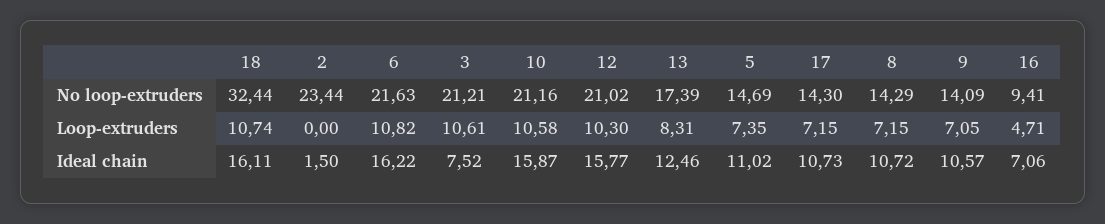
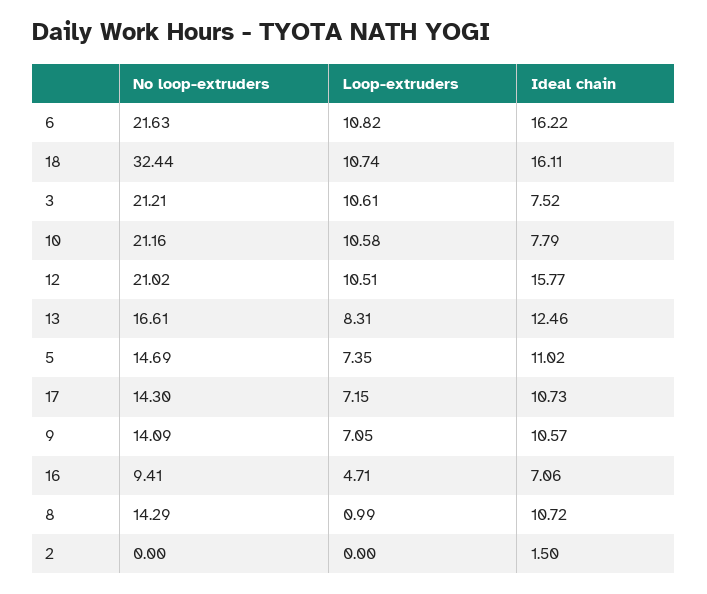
2, No loop-extruders: 23.44 -> 0
13, No loop-extruders: 17.39 -> 16.61
12, Loop-extruders: 10.3 -> 10.51
8, Loop-extruders: 7.15 -> 0.99
10, Ideal chain: 15.87 -> 7.79

